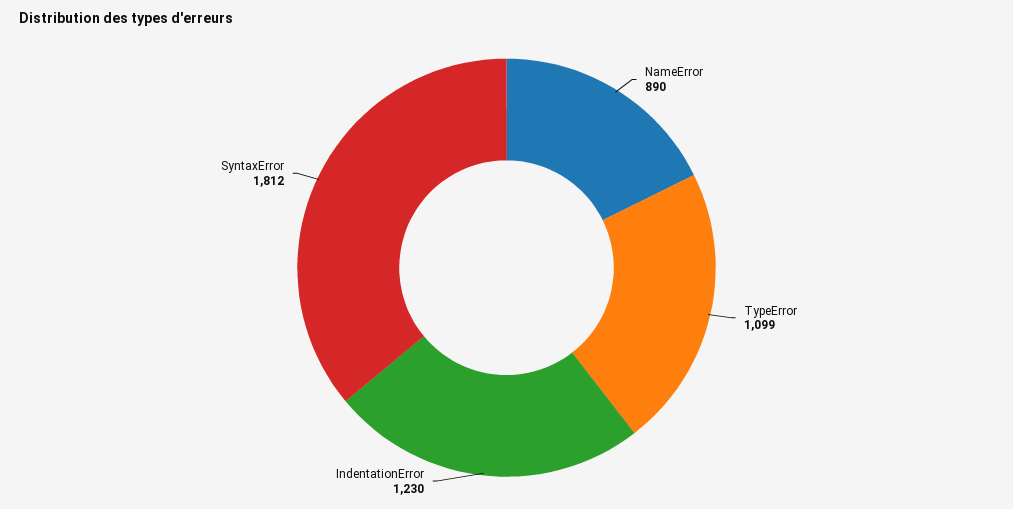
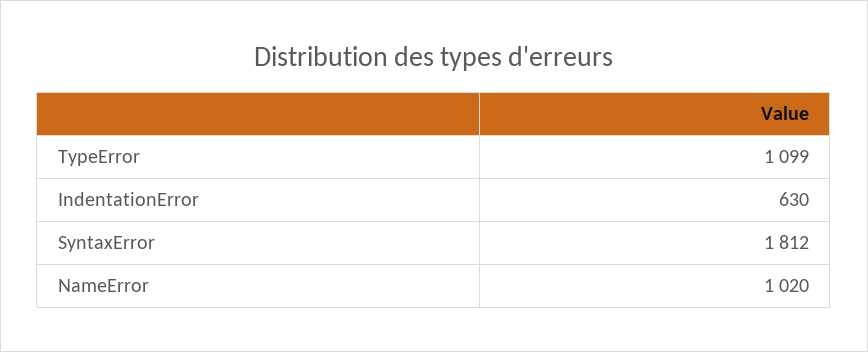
NameError: 890 -> 1020
IndentationError: 1230 -> 630

